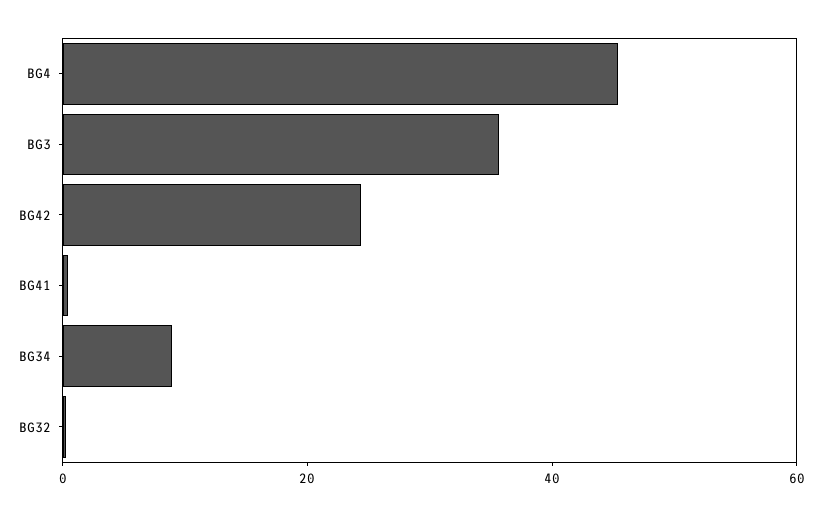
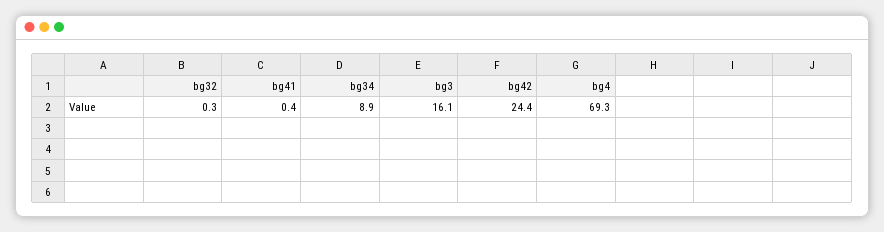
BG4: 45 -> 69.3
BG3: 35 -> 16.1

